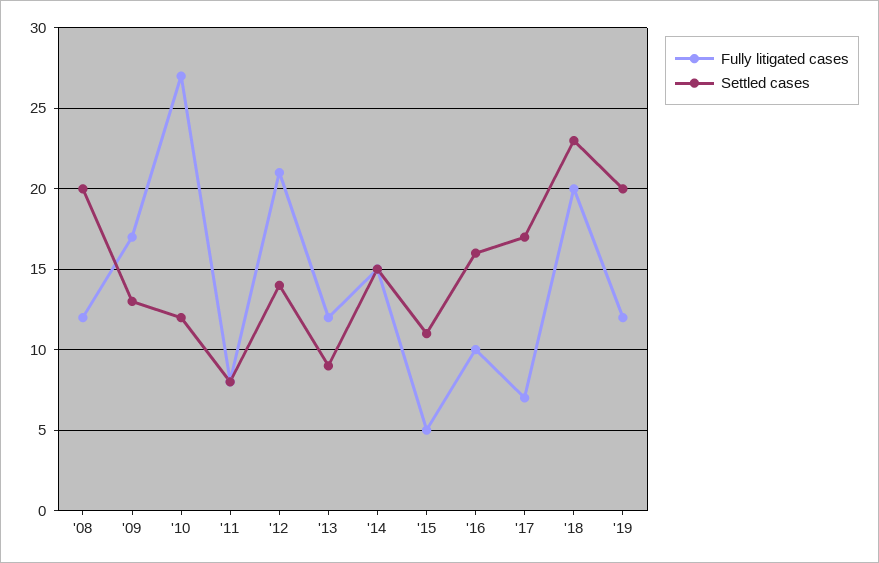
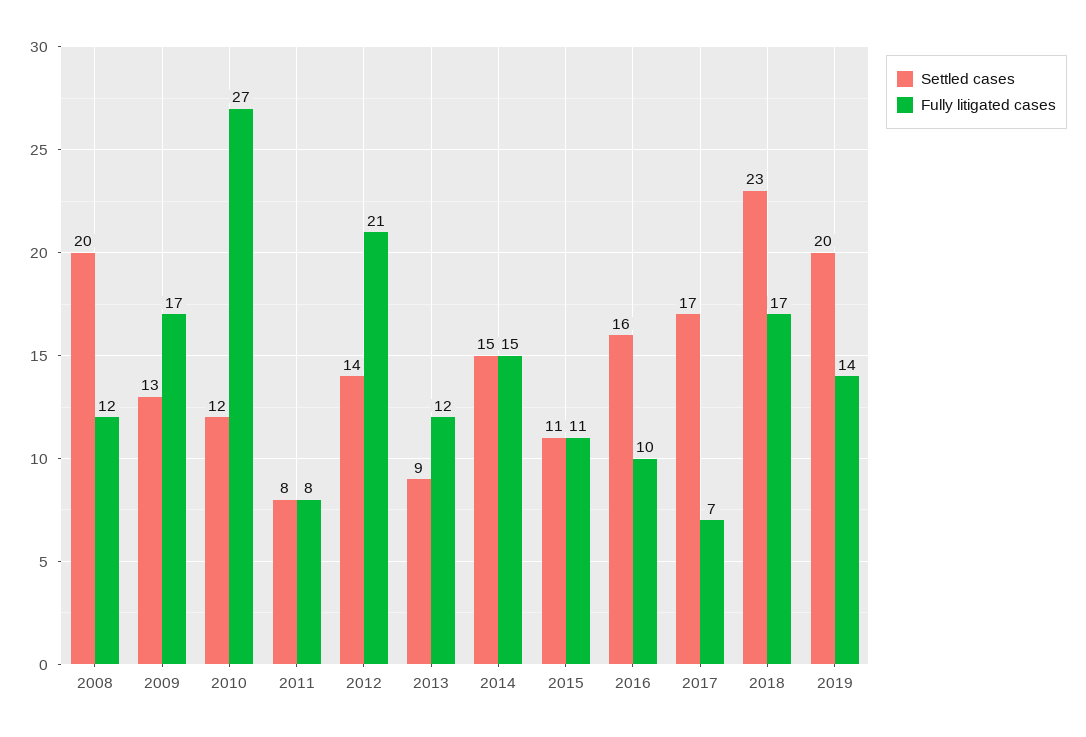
Fully litigated cases, '15: 5 -> 11
Fully litigated cases, '18: 20 -> 17
Fully litigated cases, '19: 12 -> 14

